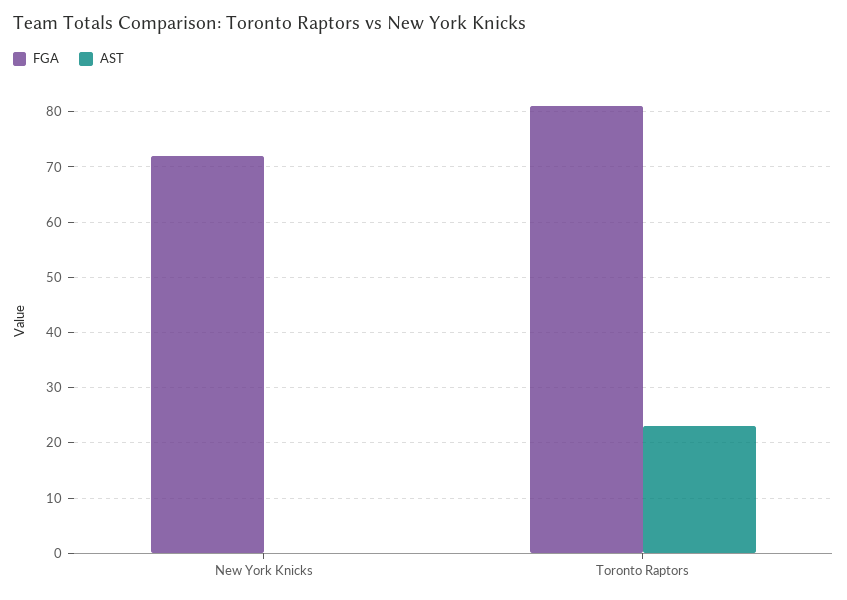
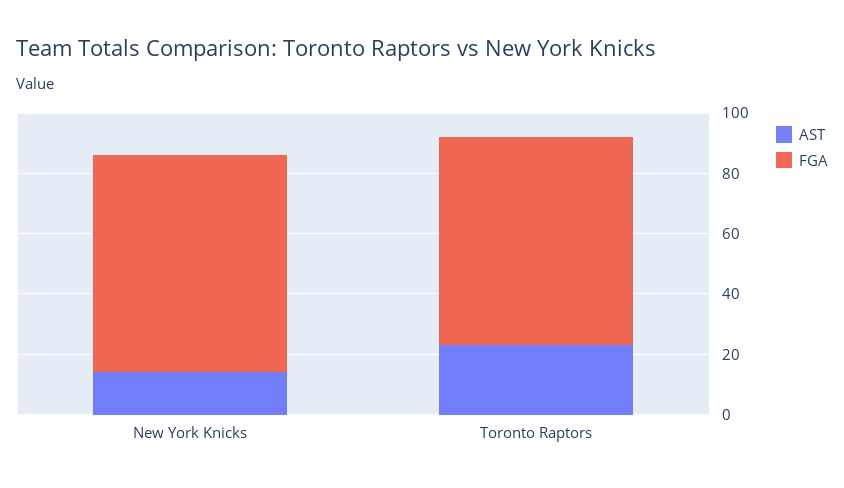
AST, New York Knicks: 0 -> 15
FGA, Toronto Raptors: 80 -> 70

